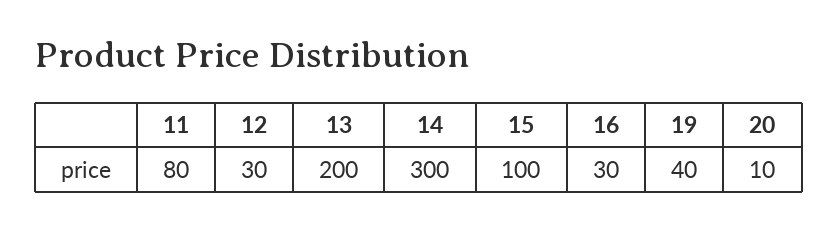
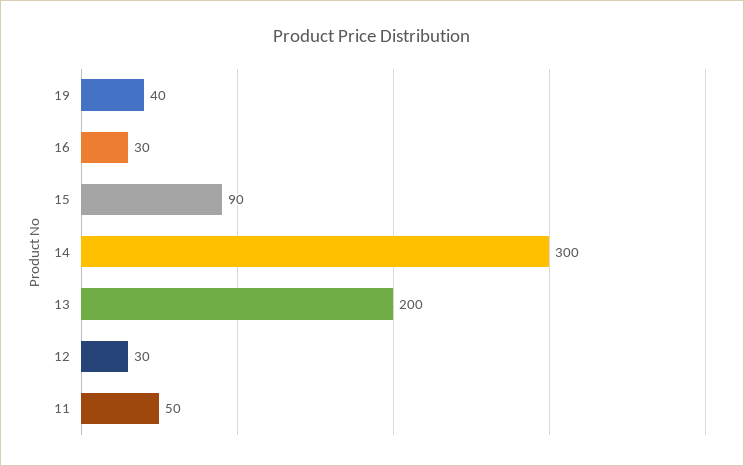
11: 80 -> 50
15: 100 -> 90
20: 10 -> none

